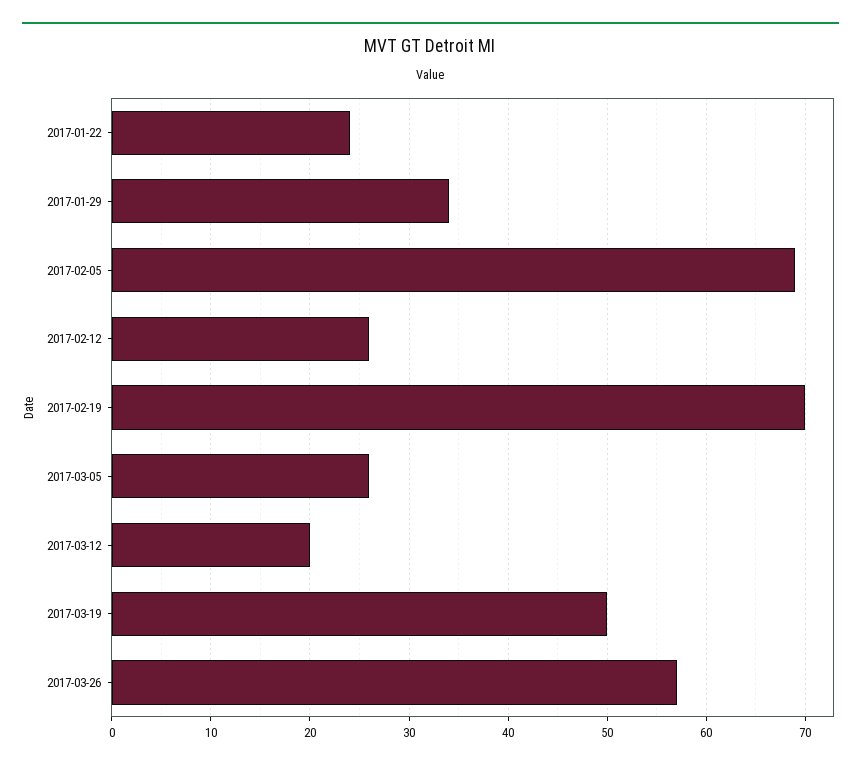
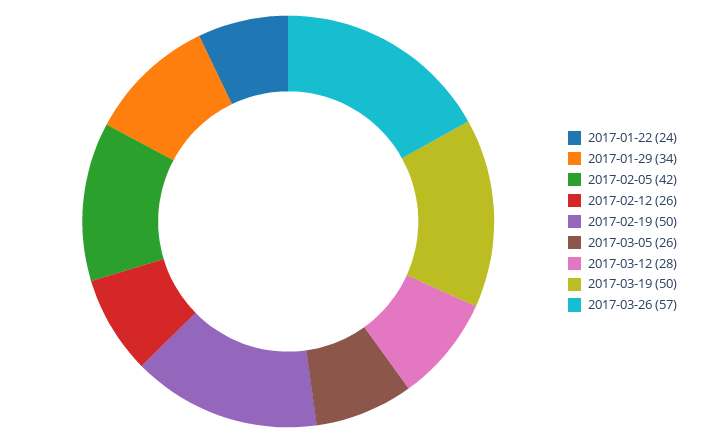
2017-02-05: 69 -> 42
2017-02-19: 70 -> 50
2017-03-12: 20 -> 28

